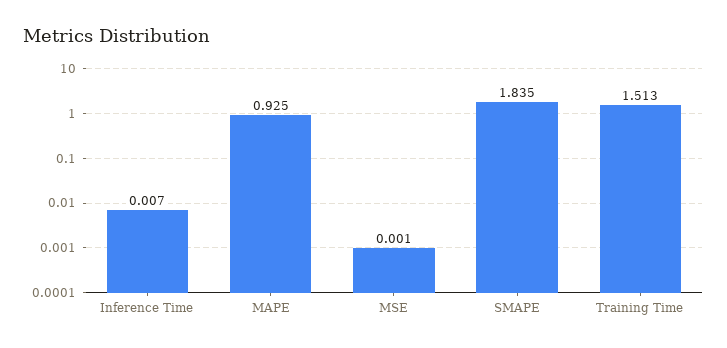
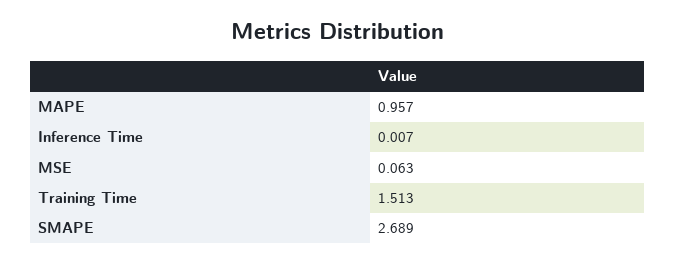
MAPE: 0.925 -> 0.957
MSE: 0.001 -> 0.063
SMAPE: 1.835 -> 2.689

